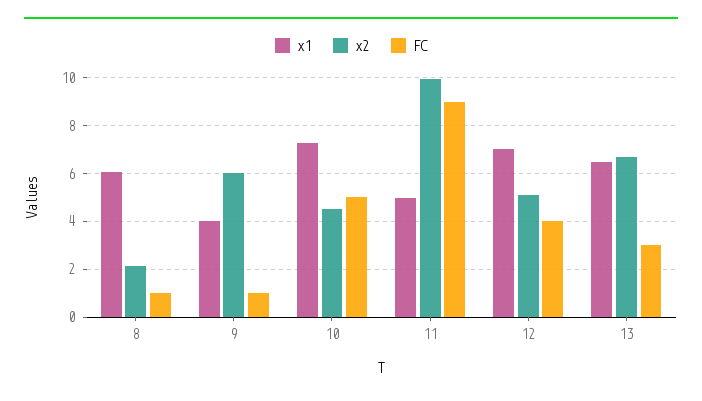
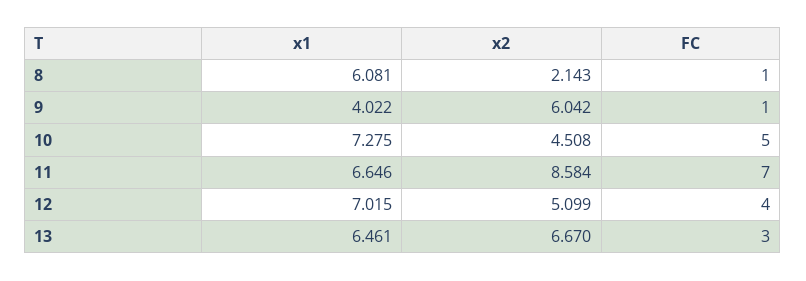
x1, 11: 5 -> 6.646
x2, 11: 10 -> 8.584
FC, 11: 9 -> 7

